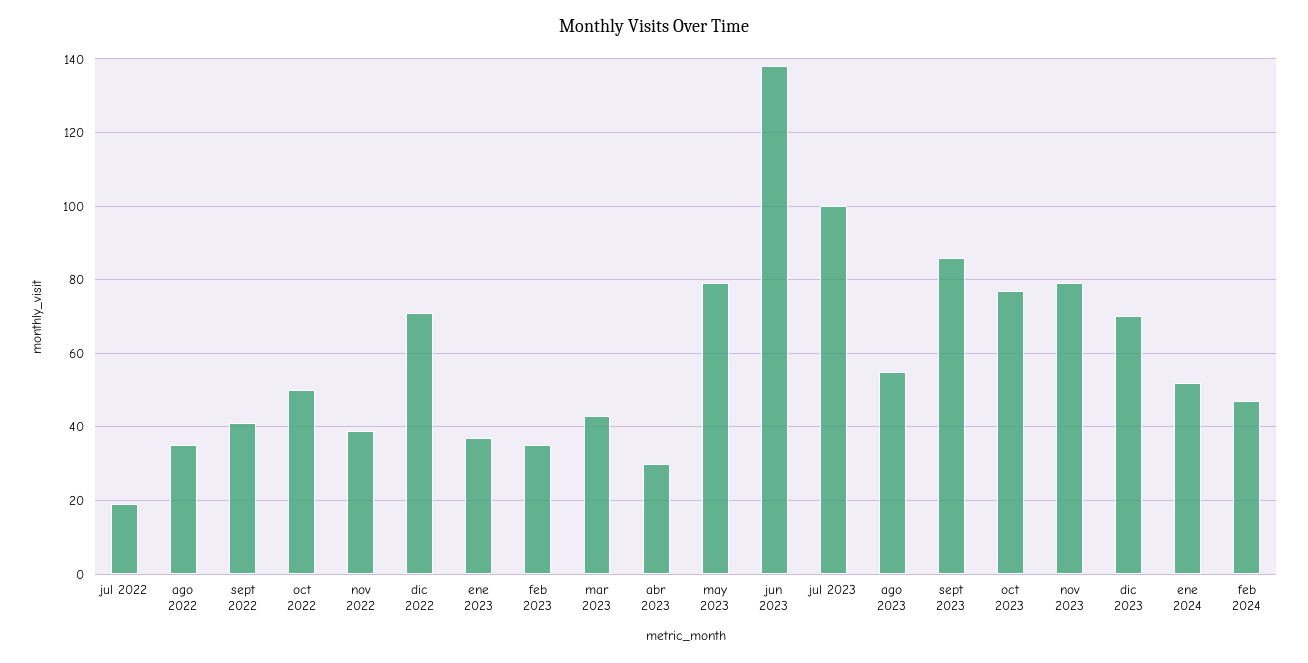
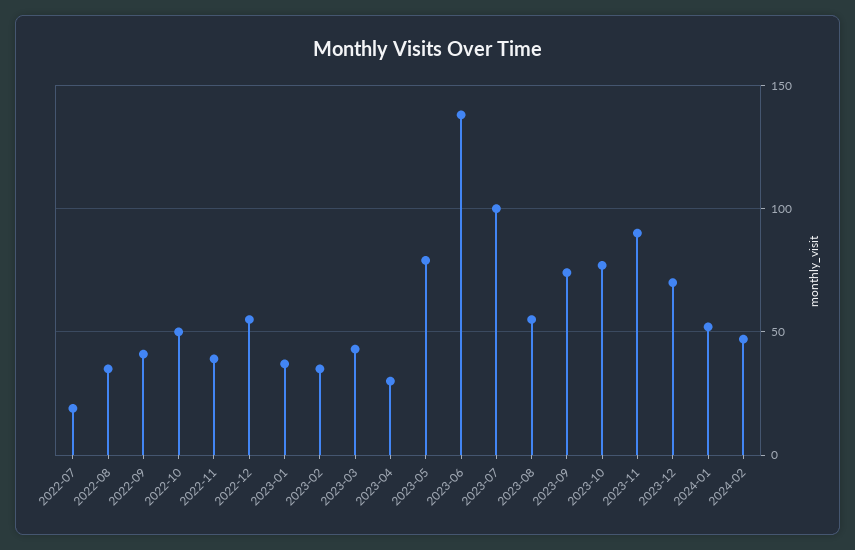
dic 2022: 70 -> 55
sept 2023: 85 -> 75
nov 2023: 80 -> 90

